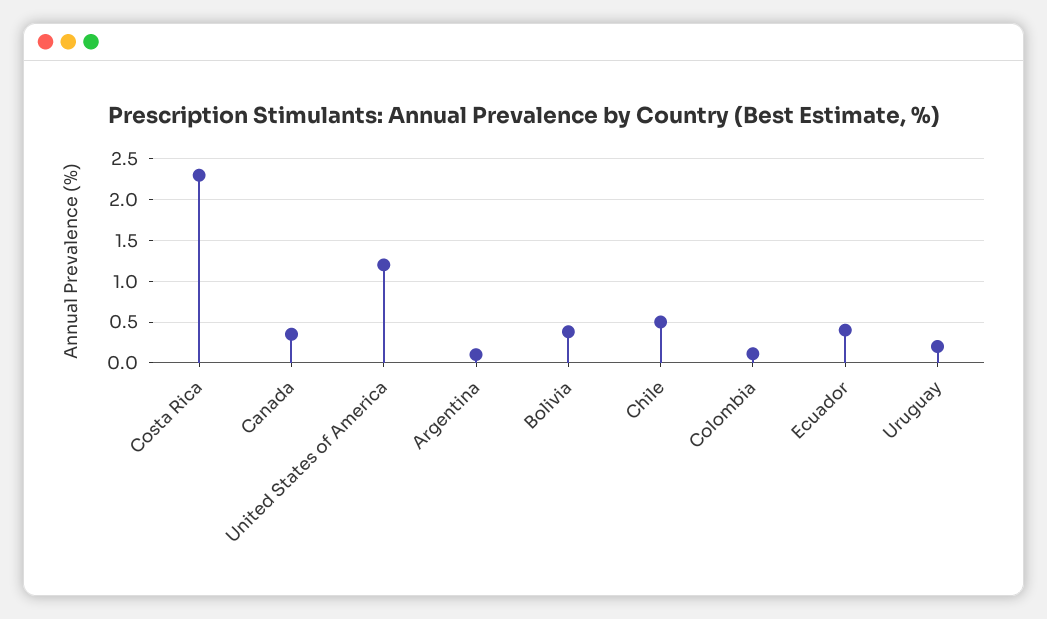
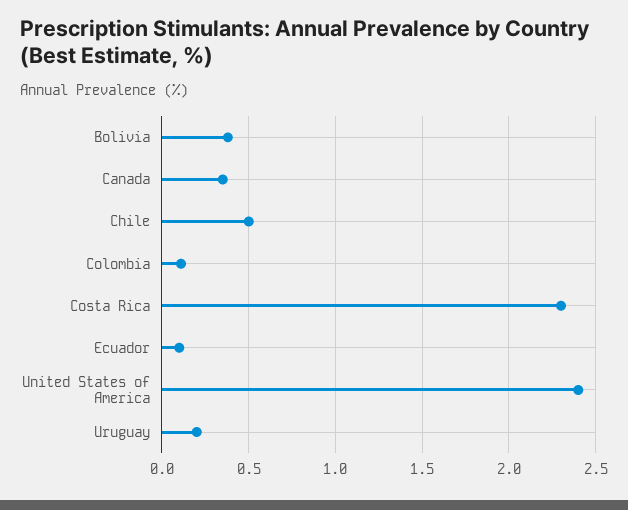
United States of America: 1.2 -> 2.4
Argentina: 0.1 -> none
Ecuador: 0.4 -> 0.1

